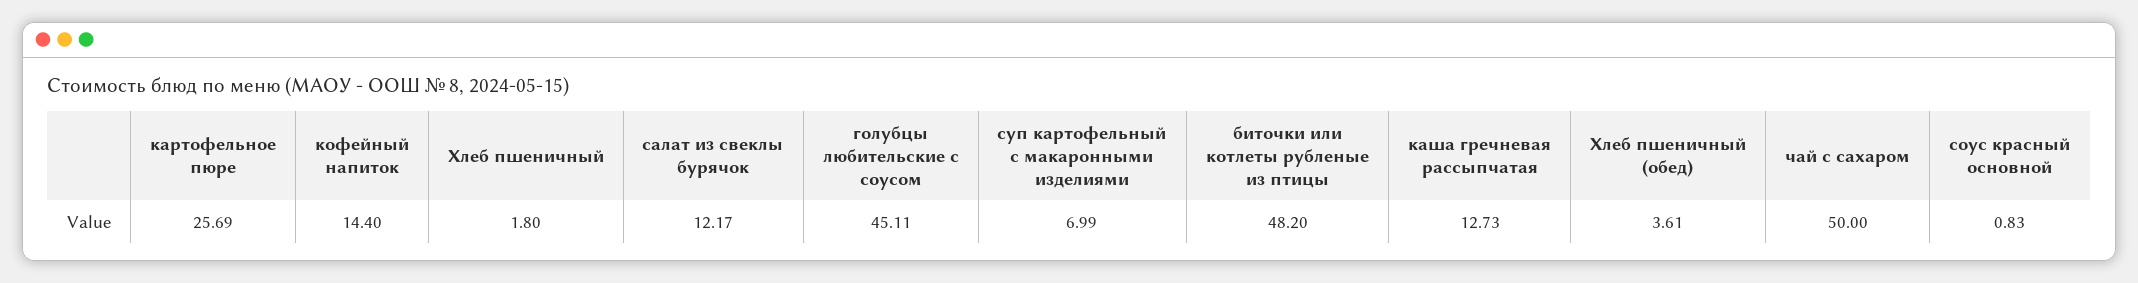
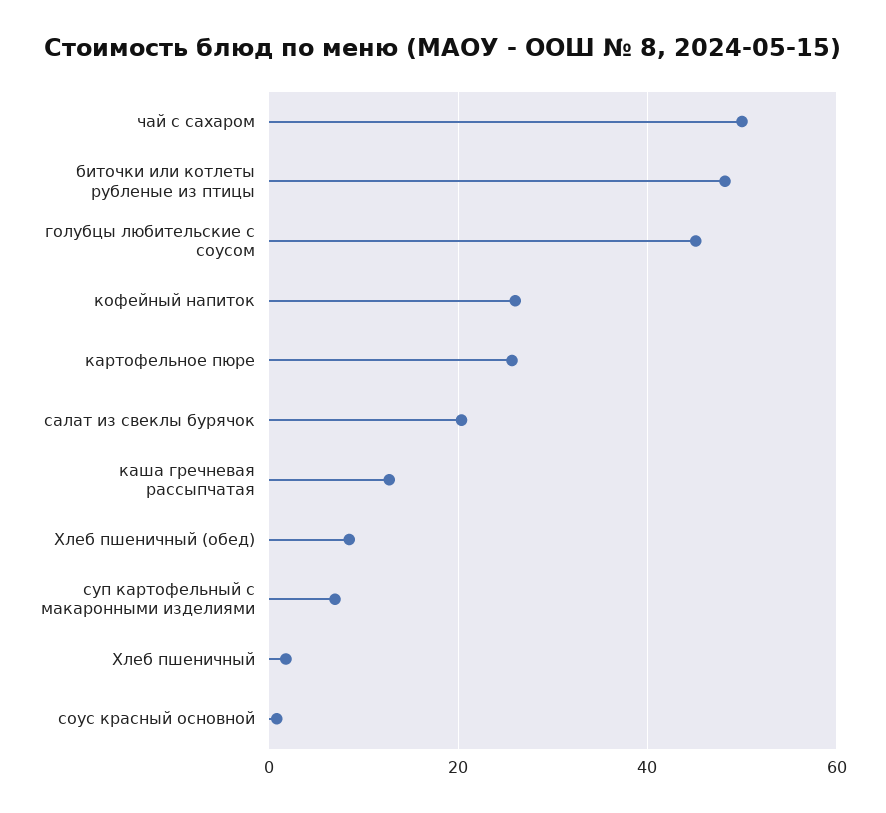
кофейный напиток: 14.4 -> 26
салат из свеклы бурячок: 12.17 -> 20
Хлеб пшеничный (обед): 3.61 -> 8

